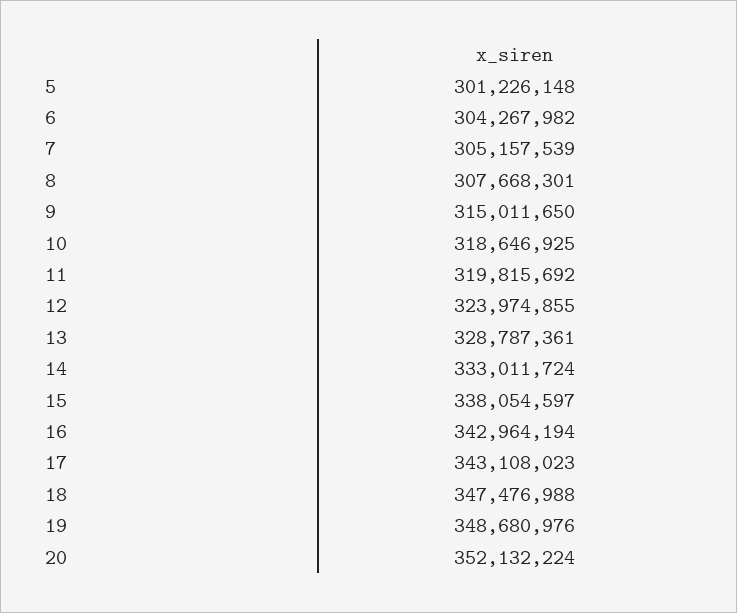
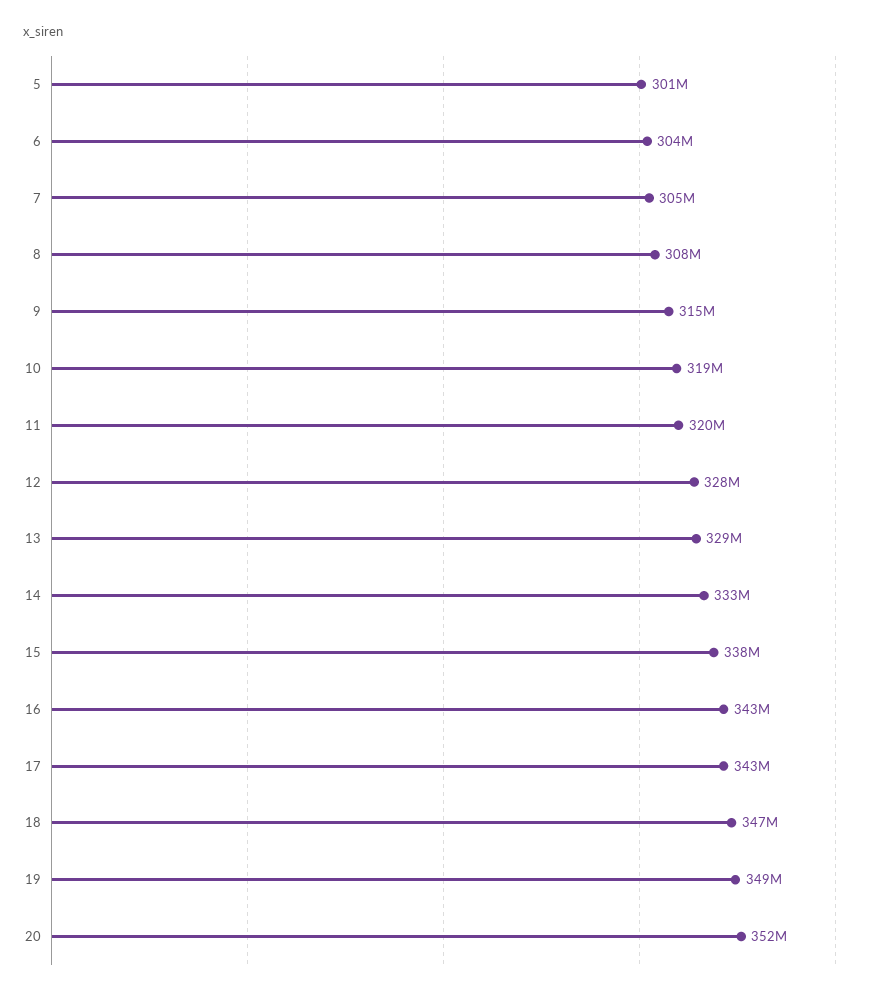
12: 323974855 -> 328000000

